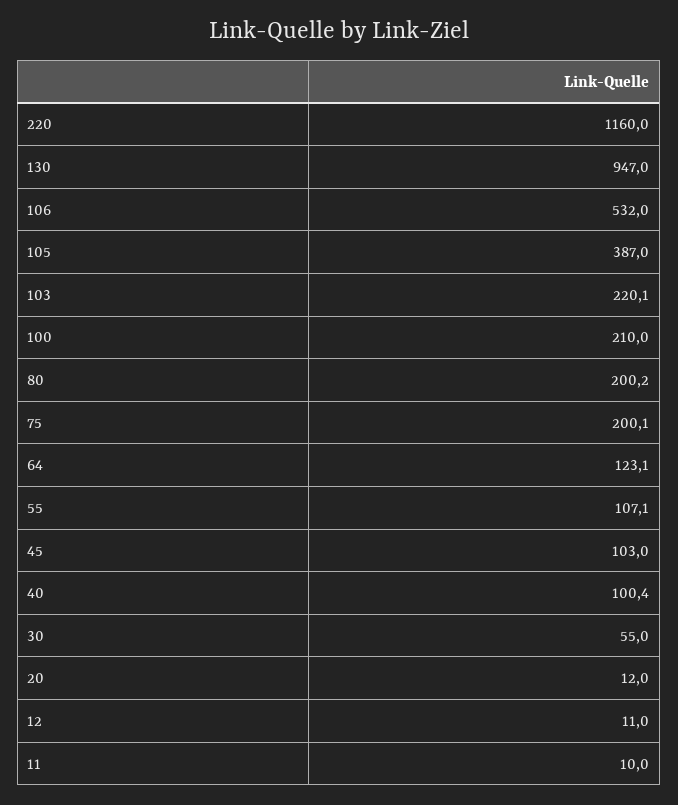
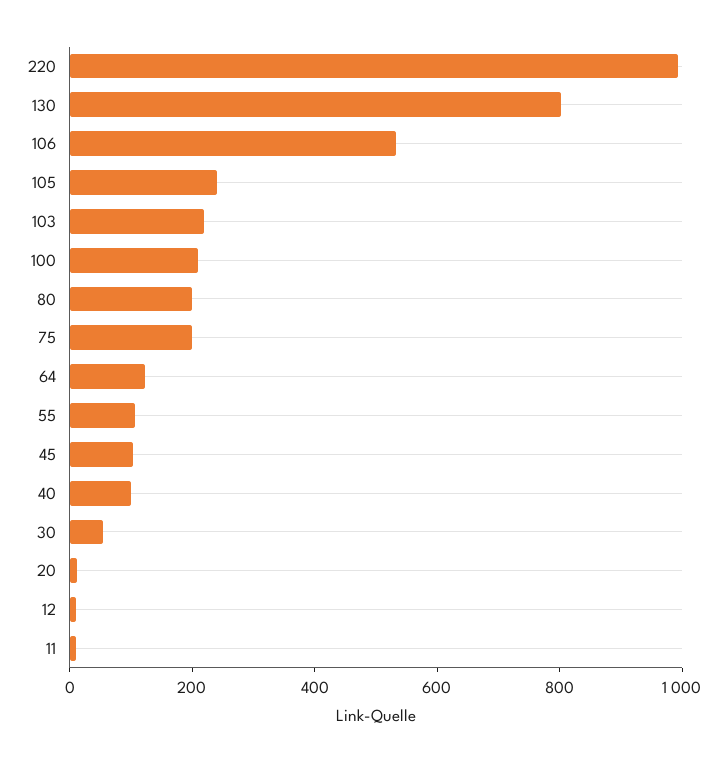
220: 1160 -> 1000
130: 947 -> 800
105: 387 -> 250

